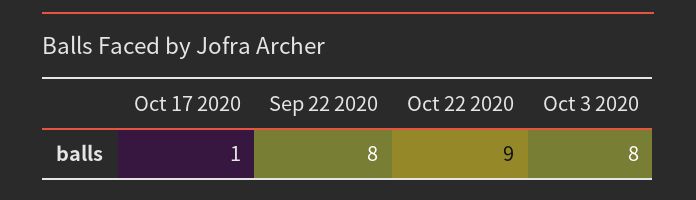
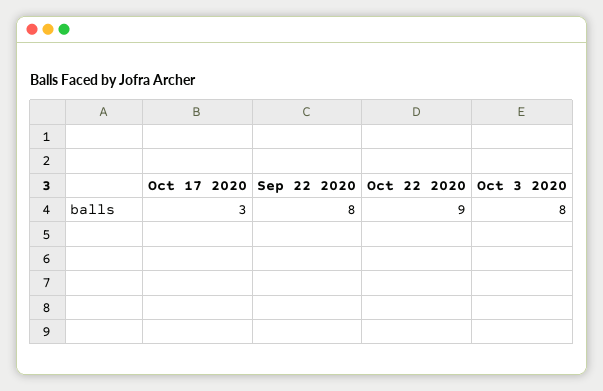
Oct 17 2020: 1 -> 3

